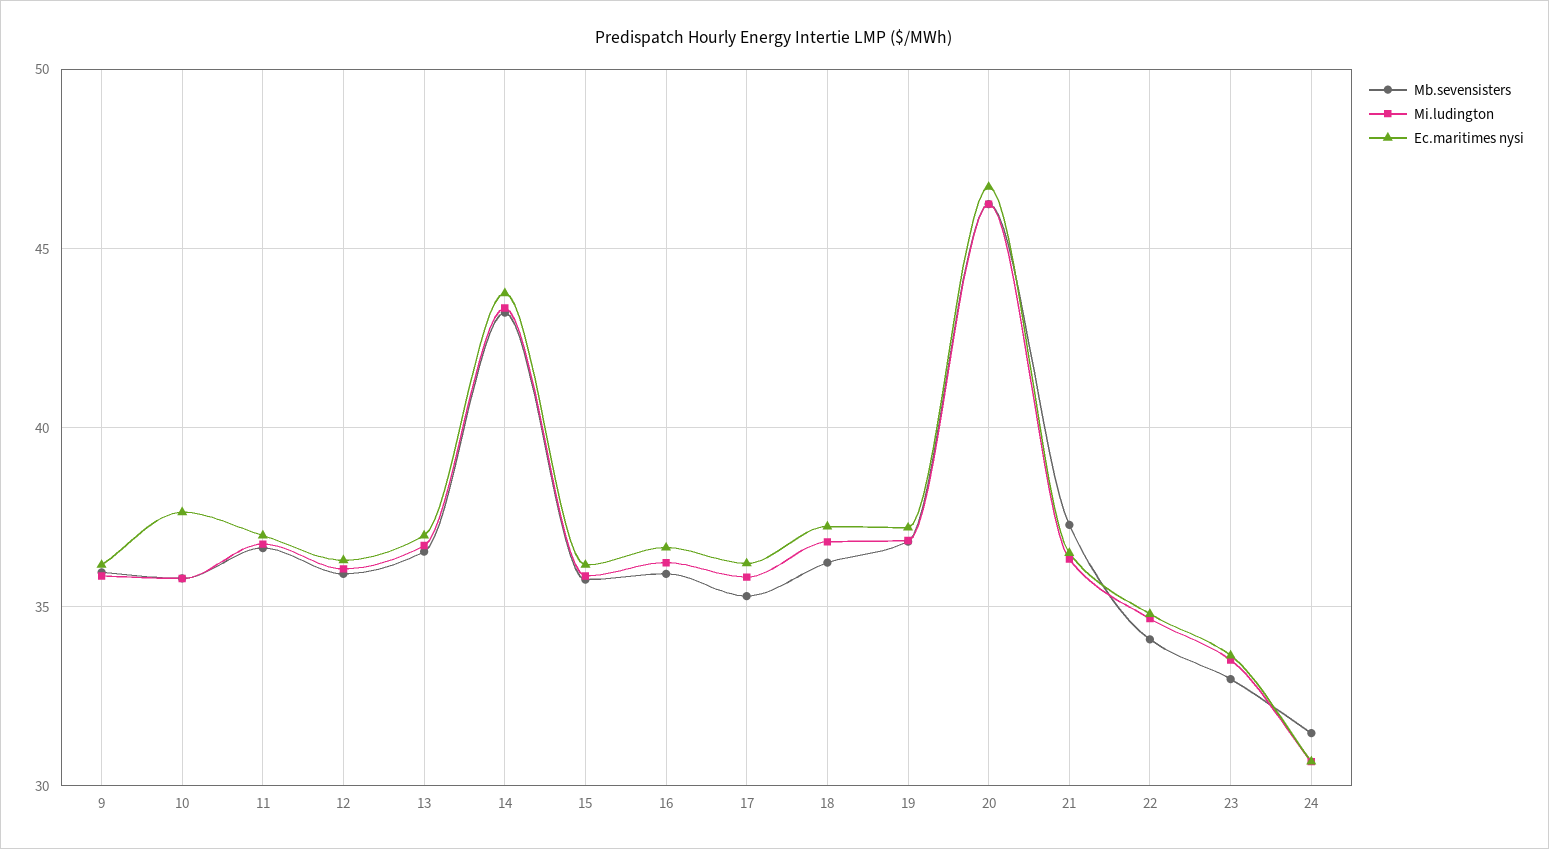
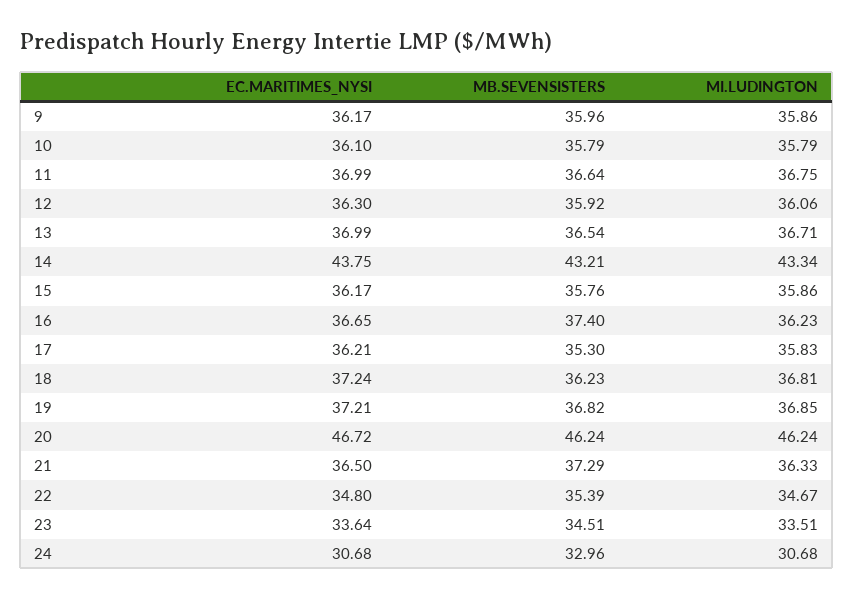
Ec.maritimes nysi, 10: 37.5 -> 36.1
Mb.sevensisters, 16: 36 -> 37.4
Mb.sevensisters, 22: 34 -> 35.39
Mb.sevensisters, 23: 33 -> 34.51
Mb.sevensisters, 24: 31.5 -> 32.96

